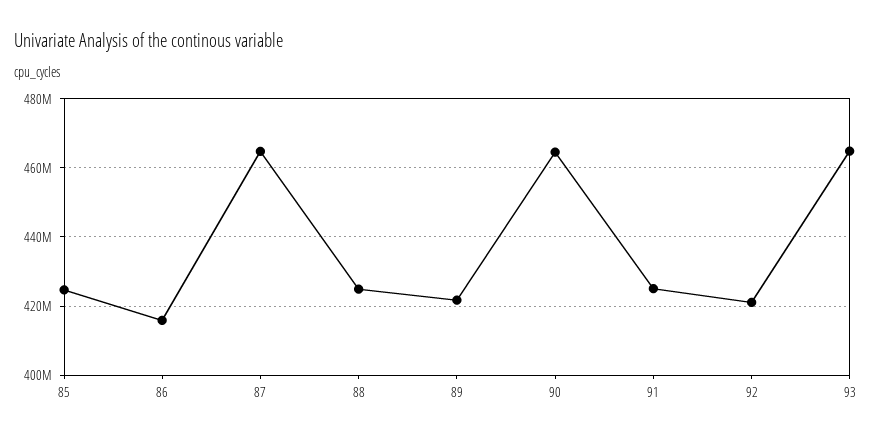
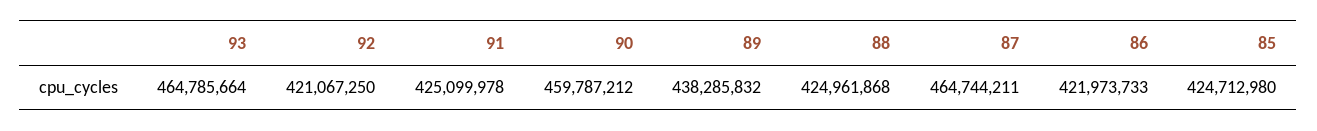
86: 416000000 -> 421973733
89: 422000000 -> 438285832
90: 464000000 -> 459787212

